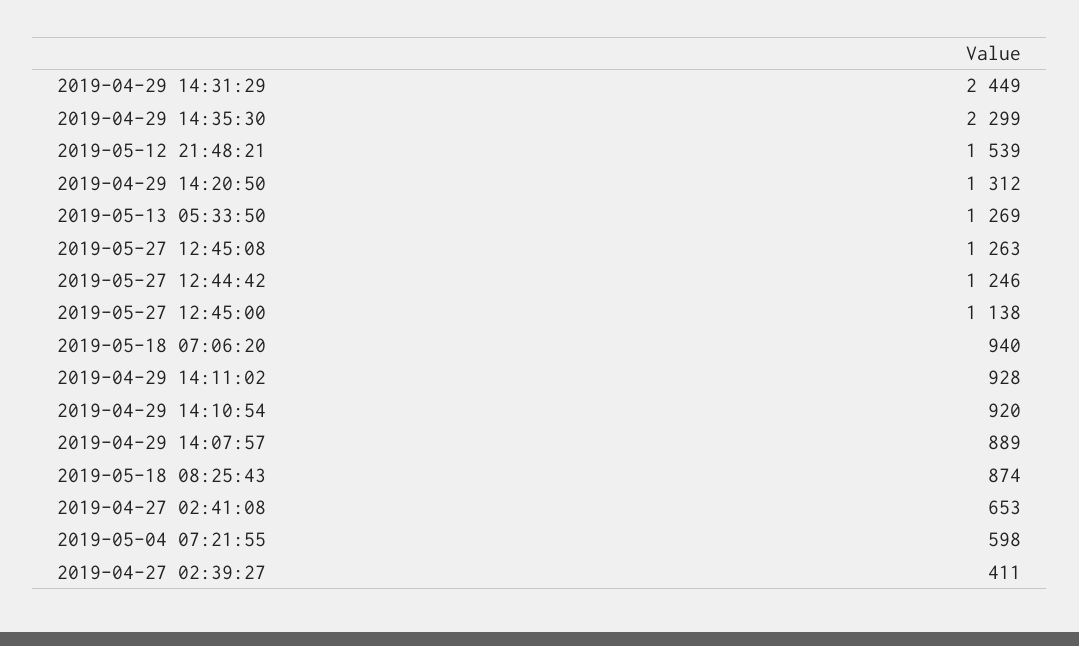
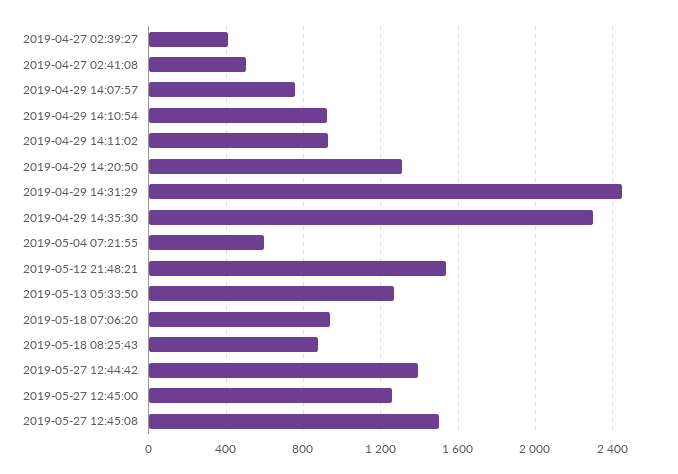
2019-05-27 12:45:08: 1263 -> 1500
2019-05-27 12:44:42: 1246 -> 1400
2019-05-27 12:45:00: 1138 -> 1250
2019-04-29 14:07:57: 889 -> 750
2019-04-27 02:41:08: 653 -> 500

